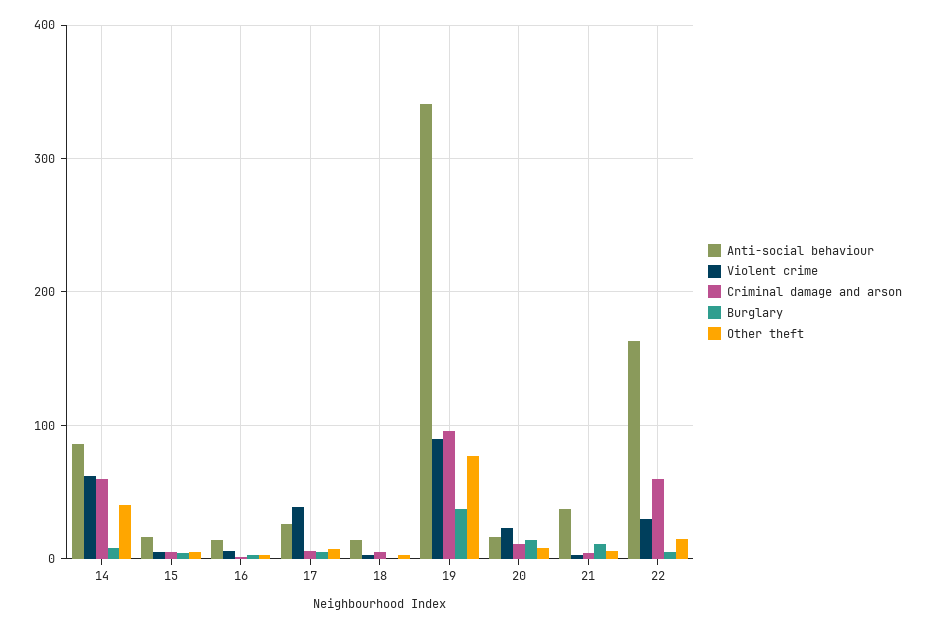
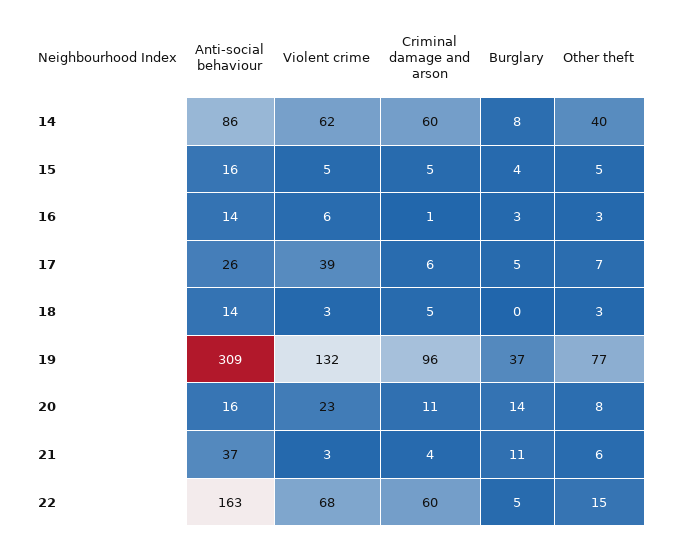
Anti-social behaviour, 19: 340 -> 309
Violent crime, 19: 90 -> 132
Violent crime, 22: 30 -> 68

